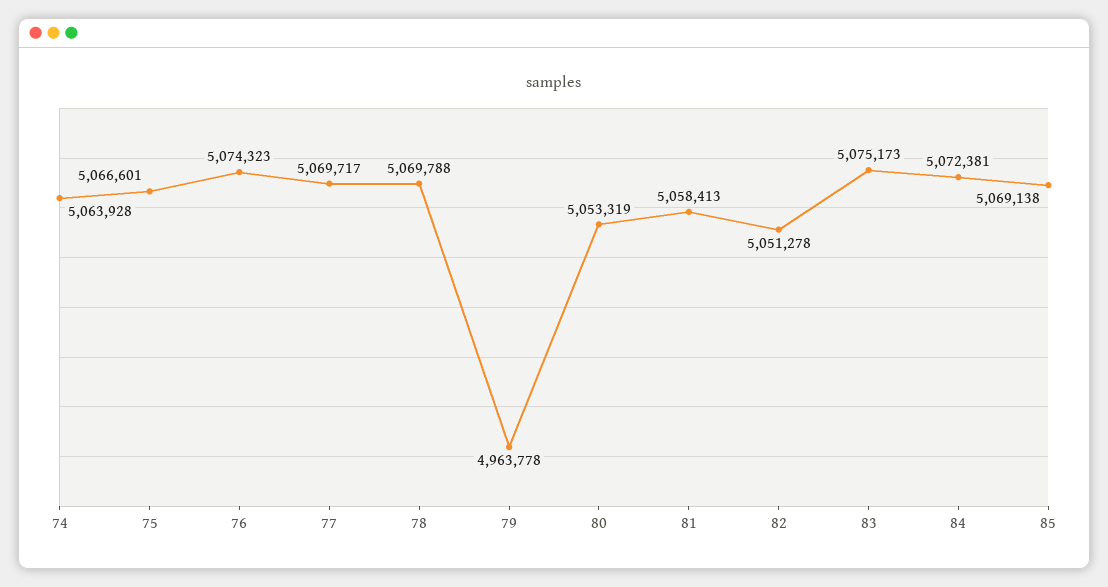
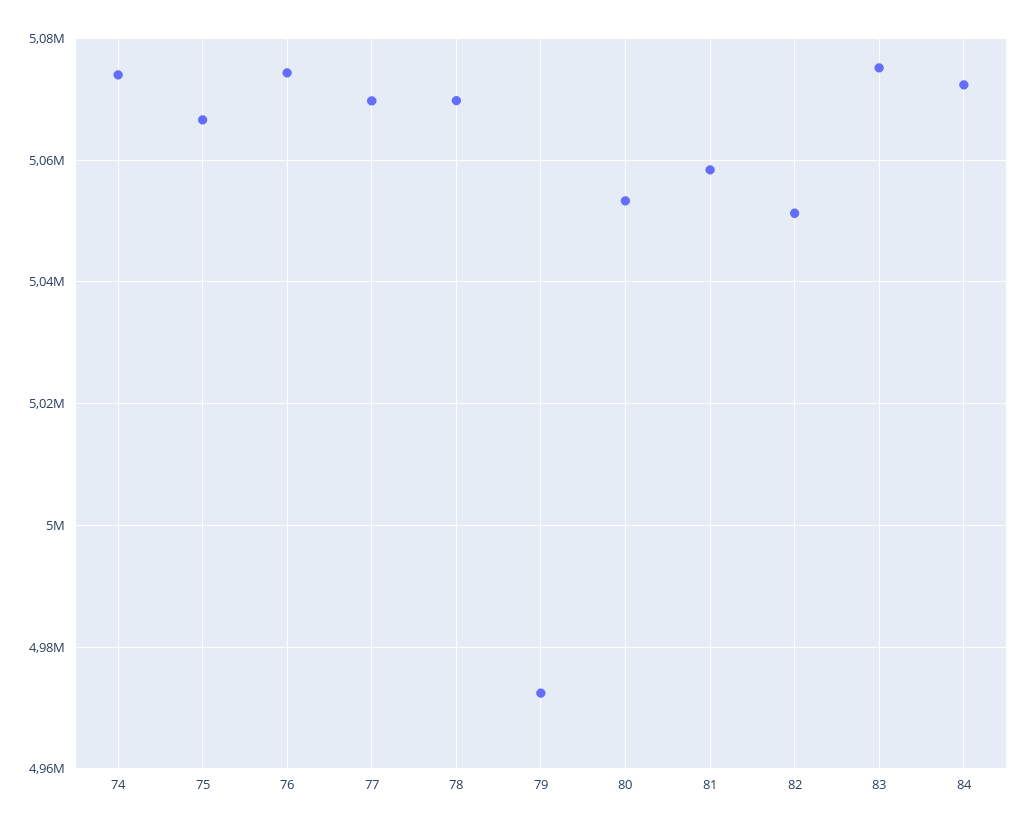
74: 5063928 -> 5074000
79: 4963778 -> 4972000
85: 5069138 -> none

